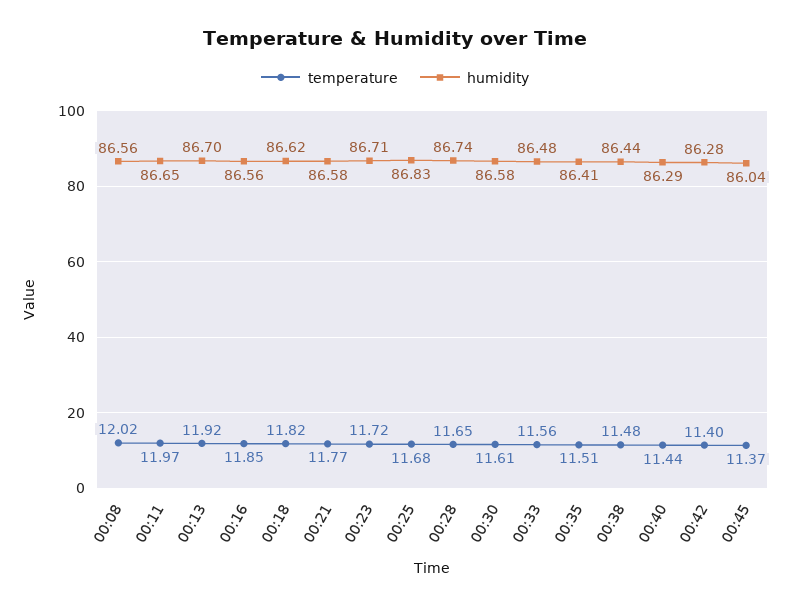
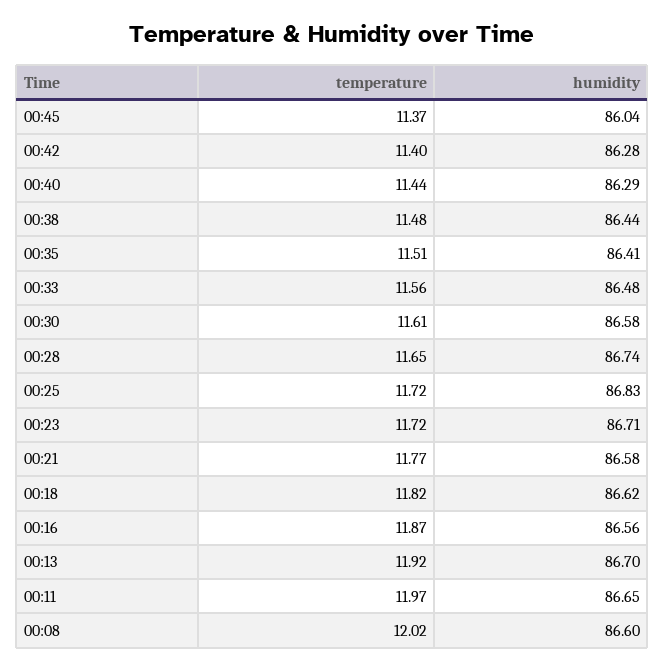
humidity, 00:08: 86.56 -> 86.6
temperature, 00:16: 11.85 -> 11.87
temperature, 00:25: 11.68 -> 11.72

